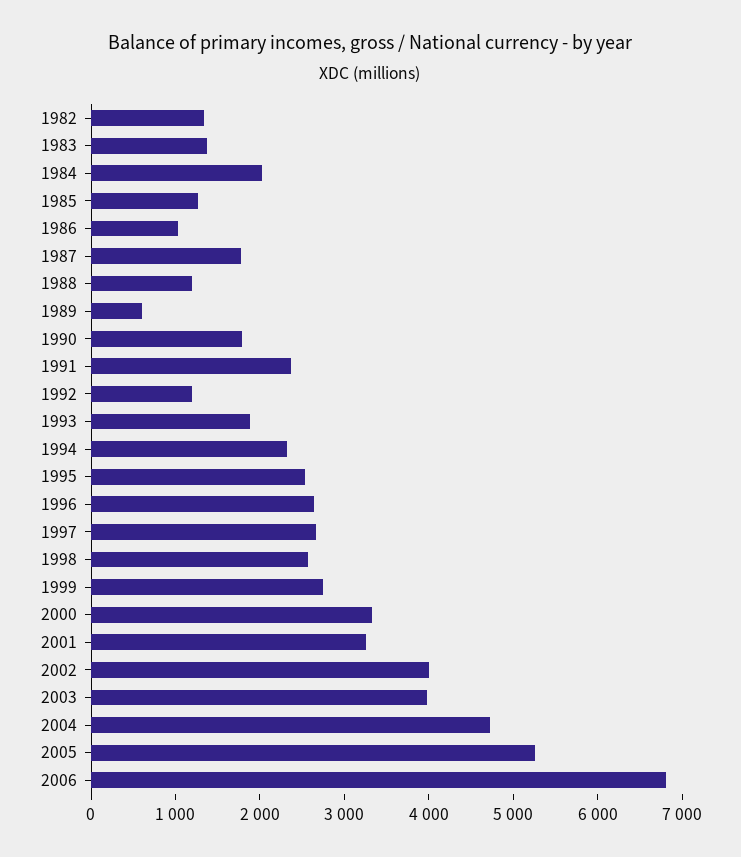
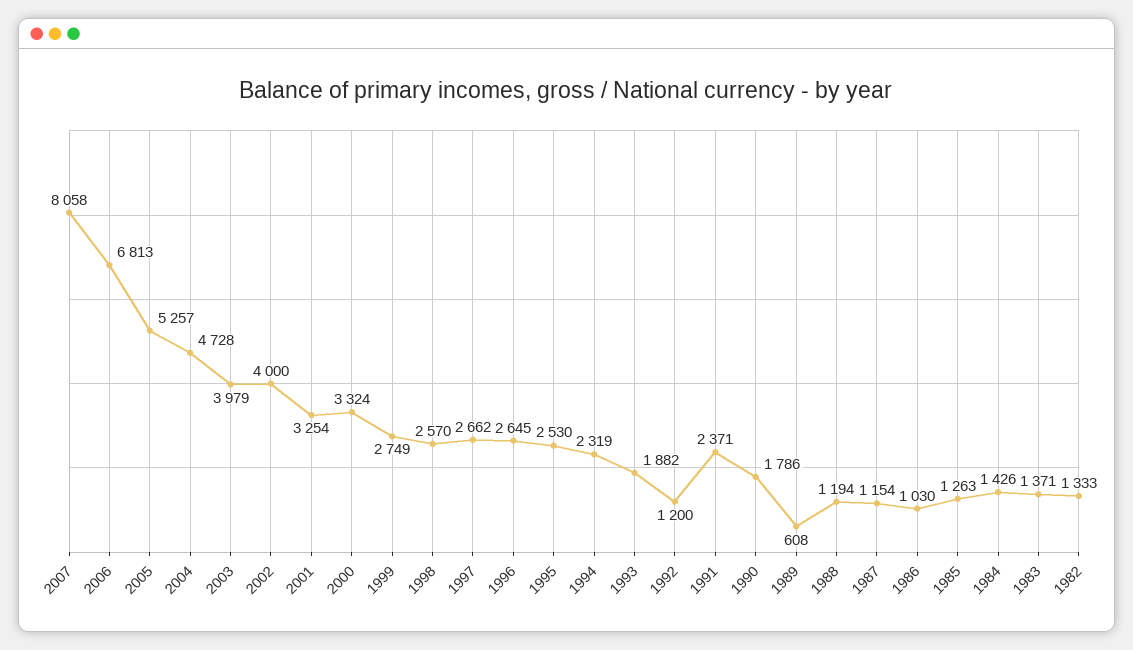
1984: 2000 -> 1426
1987: 1800 -> 1154
2007: none -> 8058

